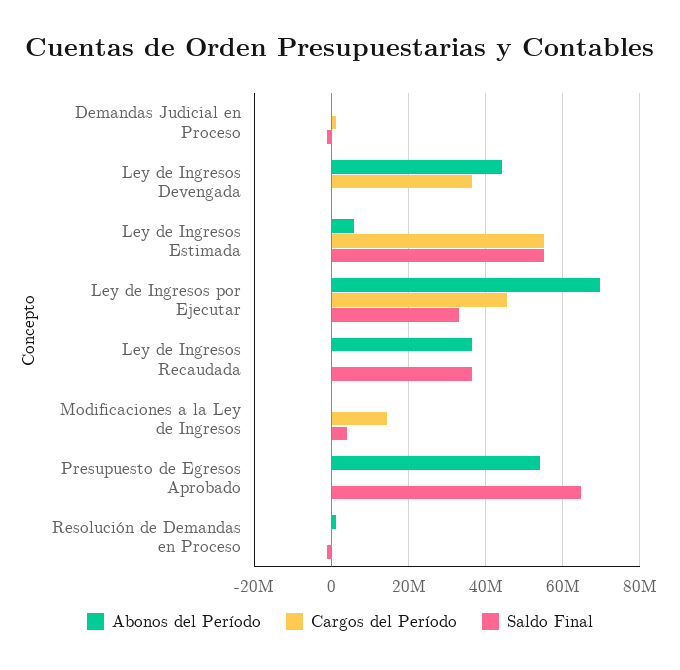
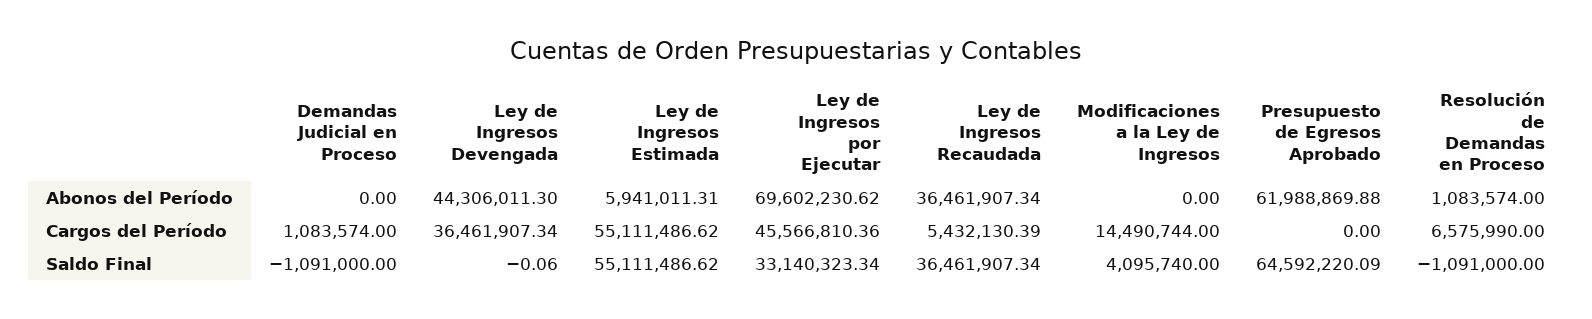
Cargos del Período, Ley de Ingresos Recaudada: 0 -> 5432130.39
Abonos del Período, Presupuesto de Egresos Aprobado: 54000000 -> 61988869.88
Cargos del Período, Resolución de Demandas en Proceso: 0 -> 6575990

